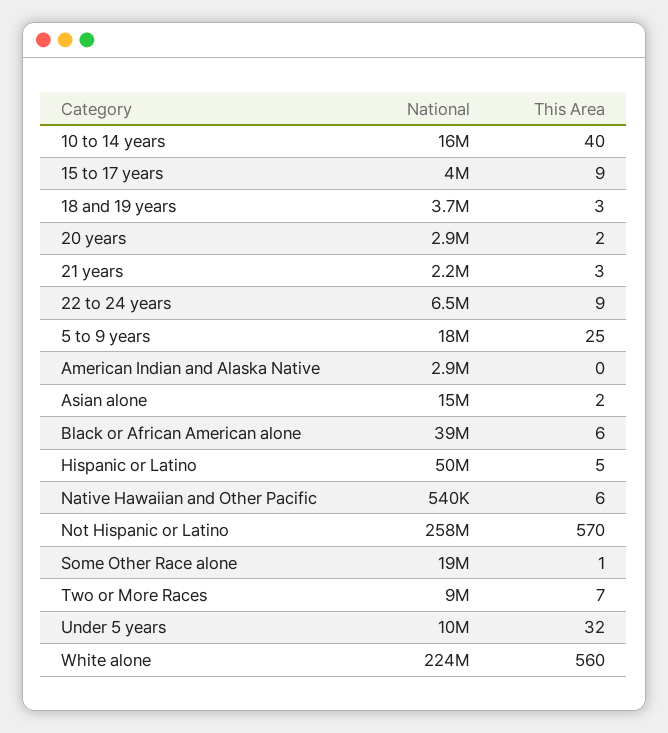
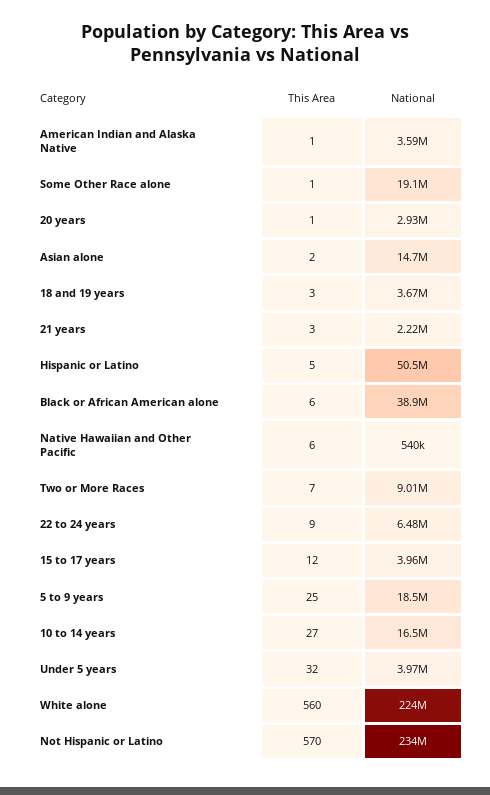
This Area, 10 to 14 years: 40 -> 27
This Area, 15 to 17 years: 9 -> 12
This Area, 20 years: 2 -> 1
National, American Indian and Alaska Native: 2900000 -> 3590000
This Area, American Indian and Alaska Native: 0 -> 1
National, Not Hispanic or Latino: 258000000 -> 234000000
National, Under 5 years: 10000000 -> 3970000

